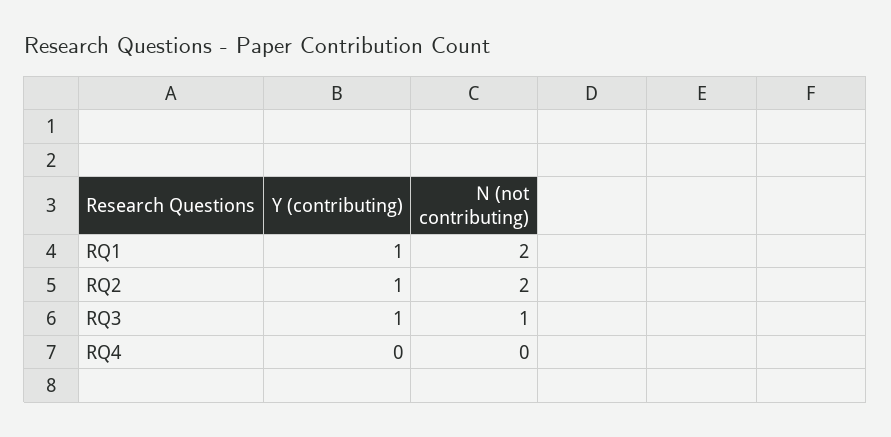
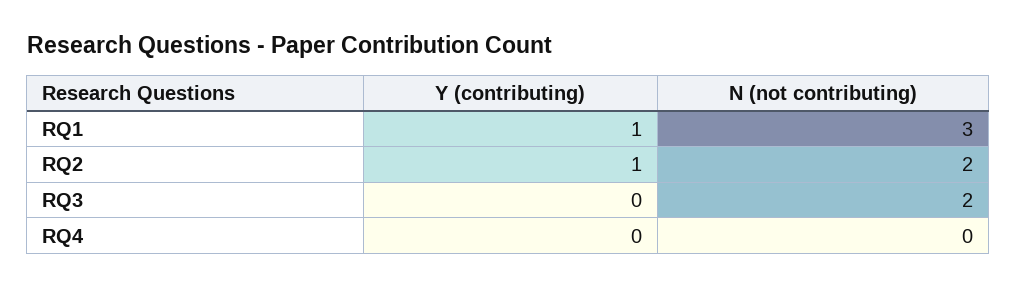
N (not contributing), RQ1: 2 -> 3
Y (contributing), RQ3: 1 -> 0
N (not contributing), RQ3: 1 -> 2

